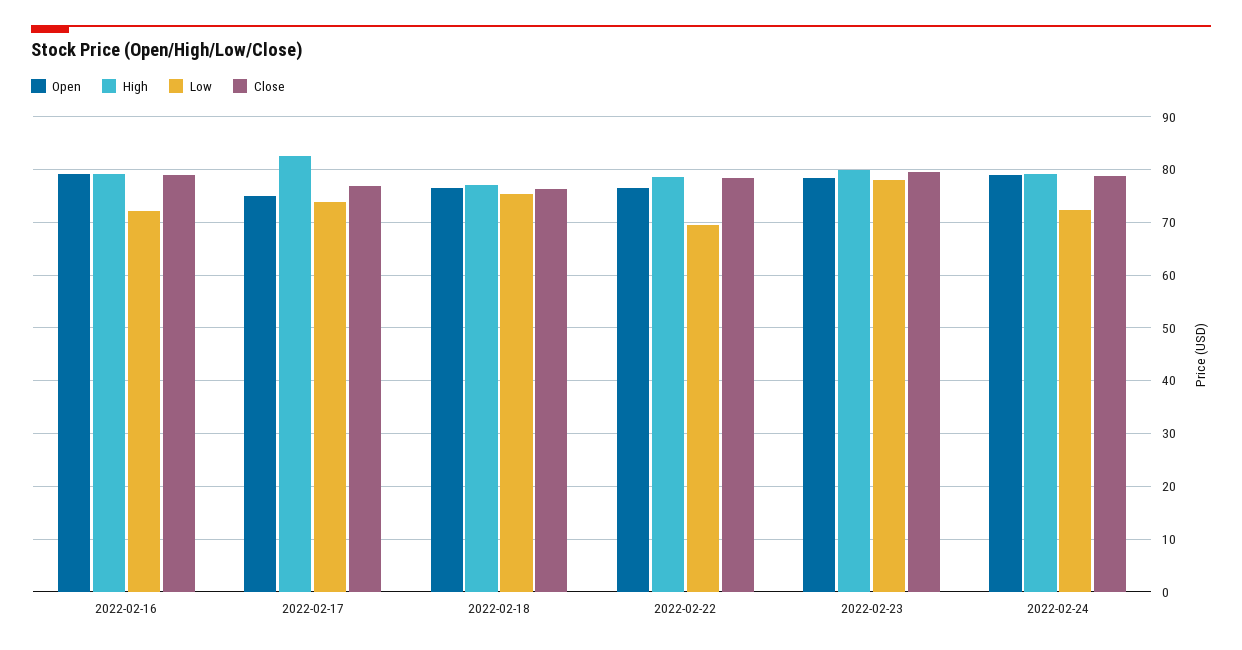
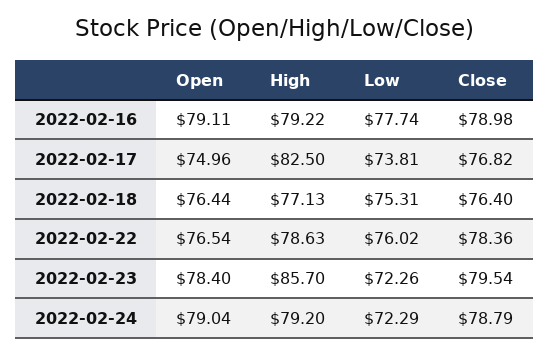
Low, 2022-02-16: 72 -> 77.74
Low, 2022-02-22: 70 -> 76.02
High, 2022-02-23: 80 -> 85.7
Low, 2022-02-23: 78 -> 72.26

